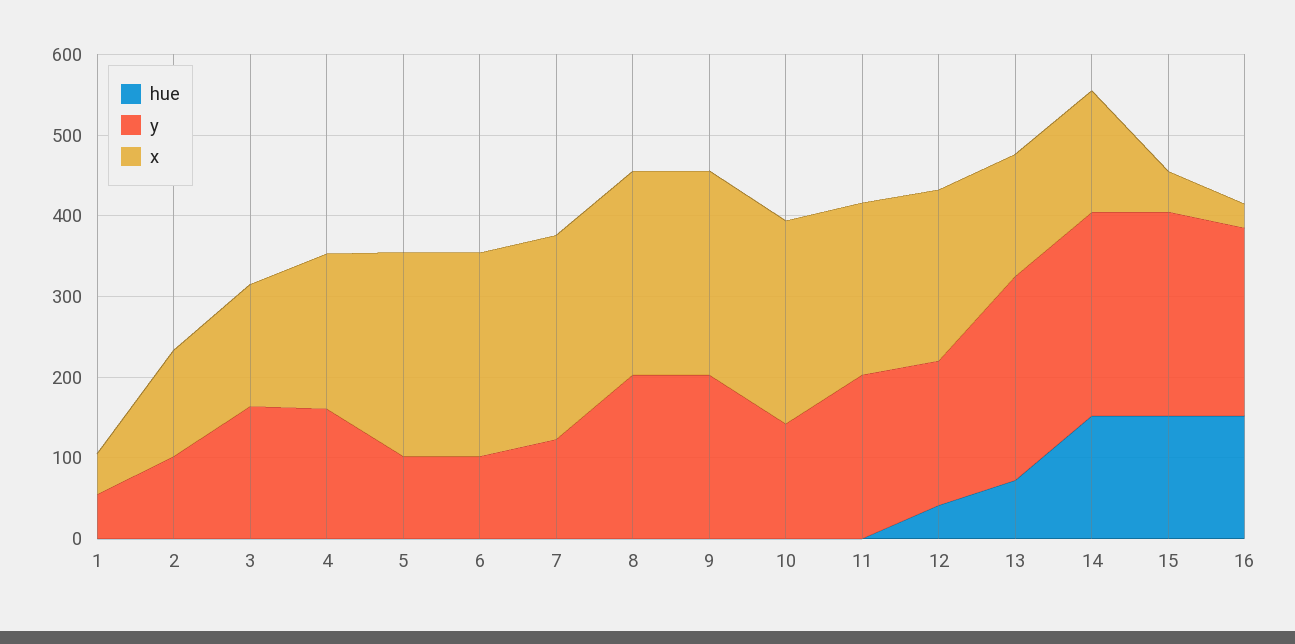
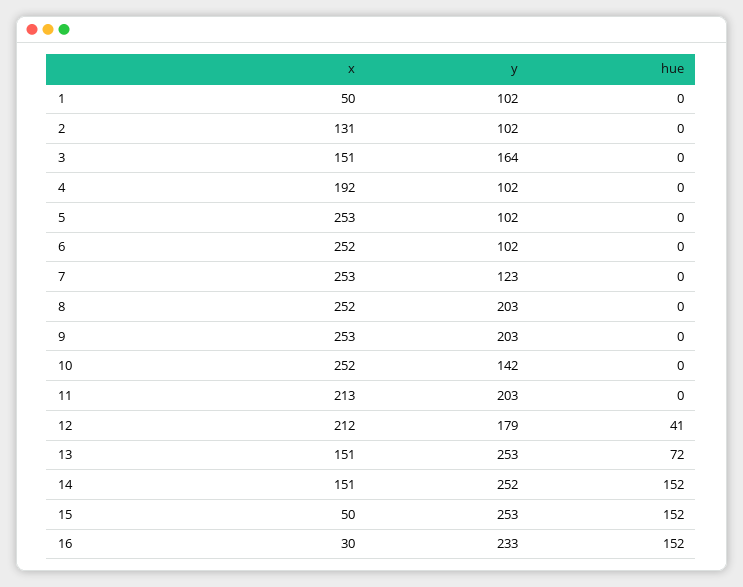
y, 1: 60 -> 102
y, 4: 160 -> 102

